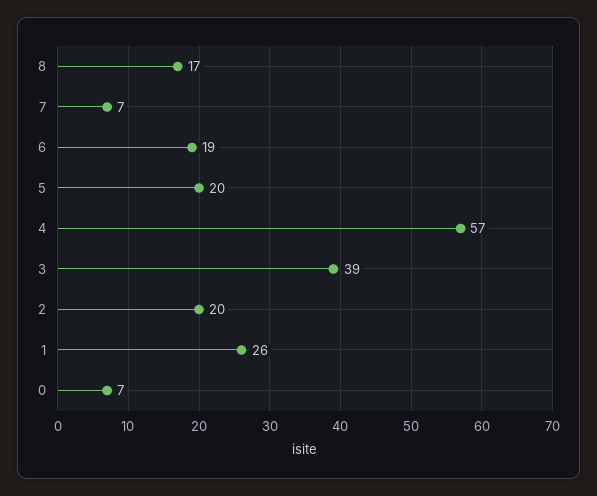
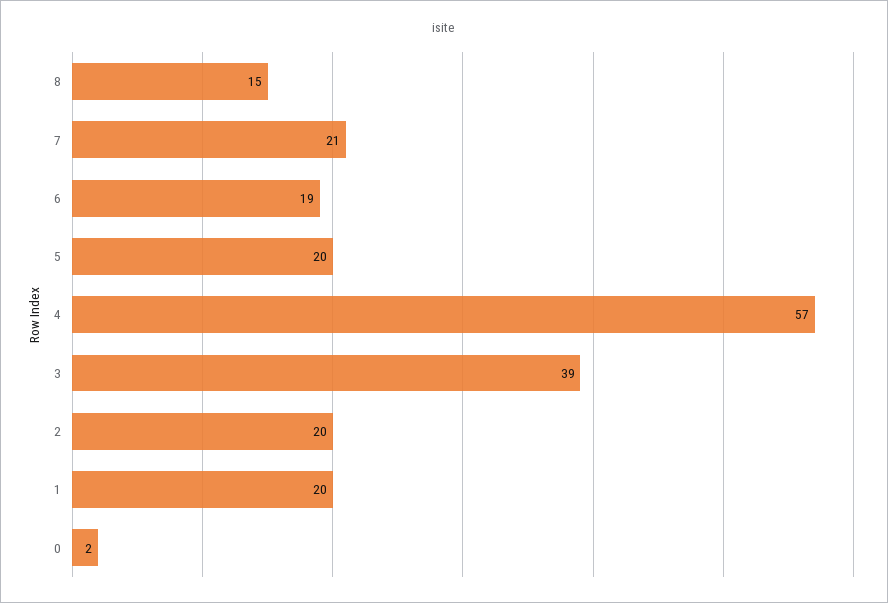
8: 17 -> 15
7: 7 -> 21
1: 26 -> 20
0: 7 -> 2

